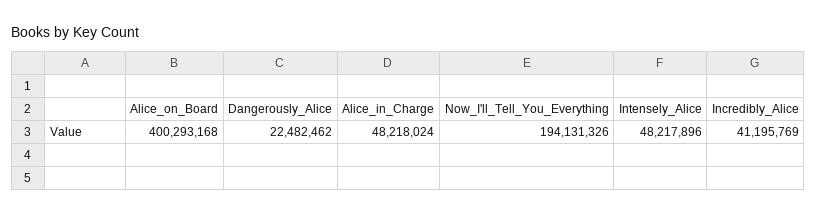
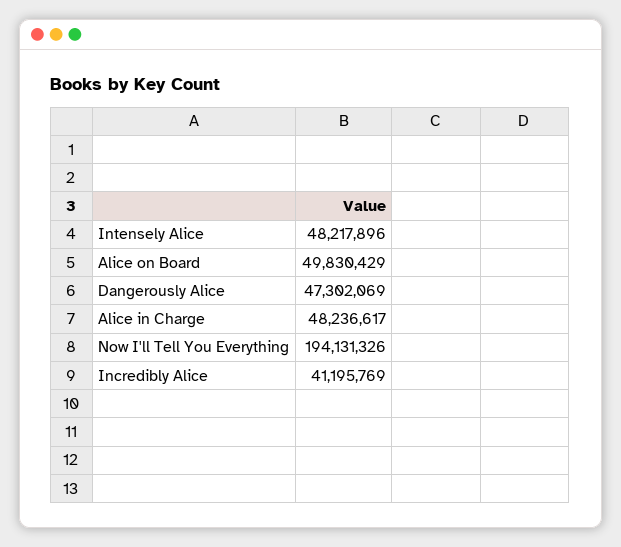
Alice_on_Board: 400293168 -> 49830429
Dangerously_Alice: 22482462 -> 47302069
Alice_in_Charge: 48218024 -> 48236617

